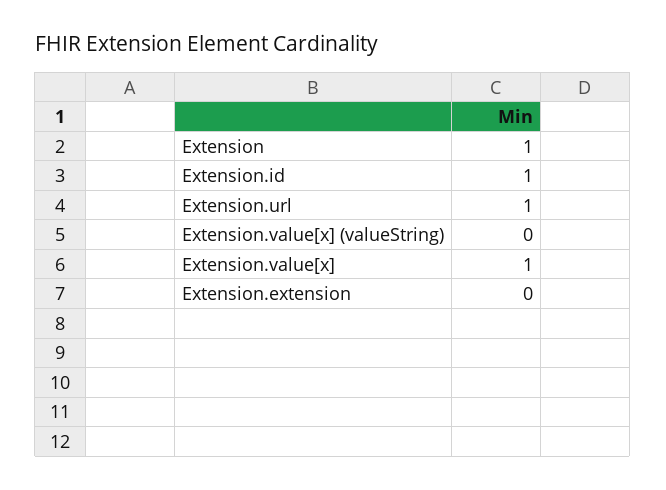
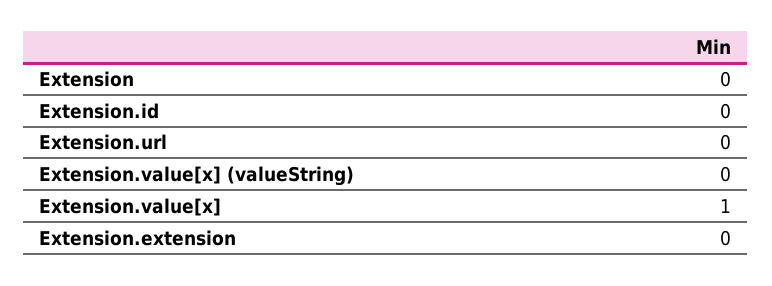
Extension: 1 -> 0
Extension.id: 1 -> 0
Extension.url: 1 -> 0

